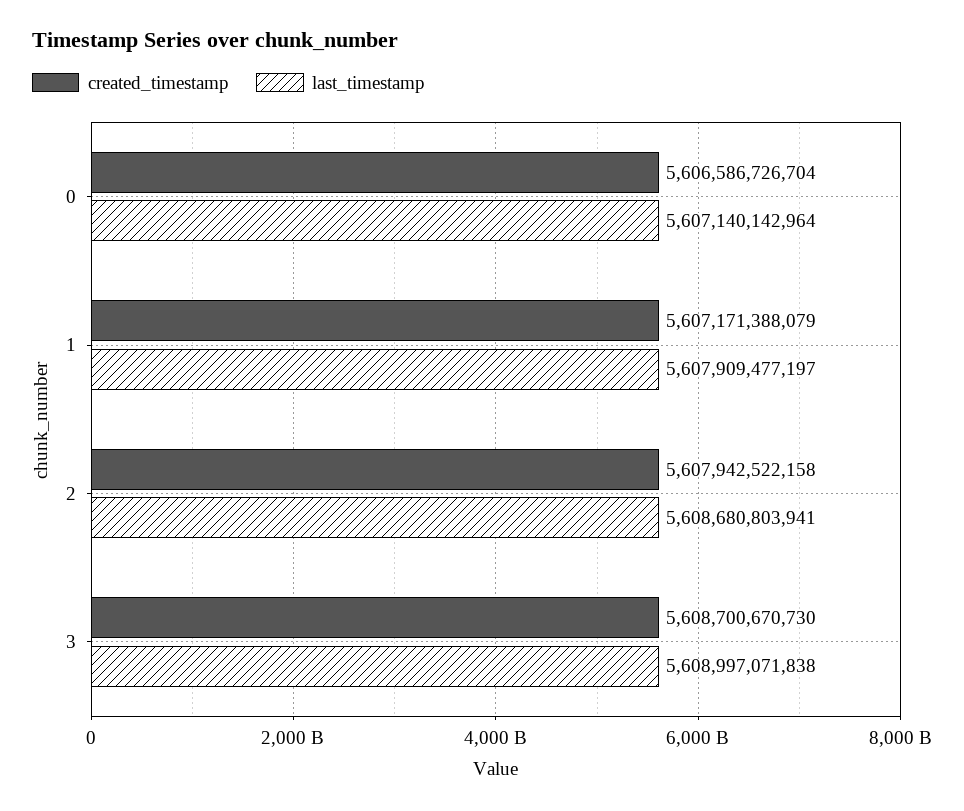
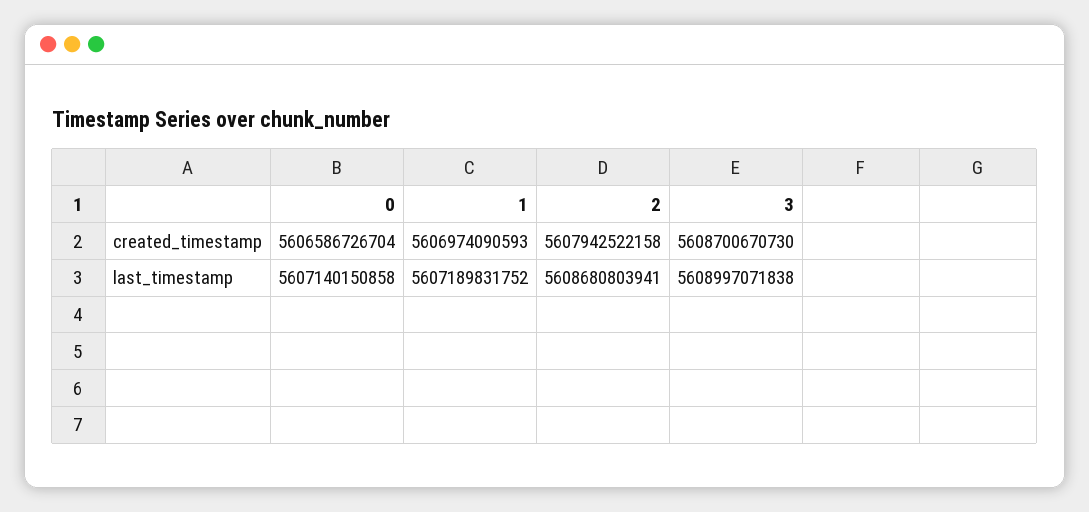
last_timestamp, 0: 5607140142964 -> 5607140150858
created_timestamp, 1: 5607171388079 -> 5606974090593
last_timestamp, 1: 5607909477197 -> 5607189831752

